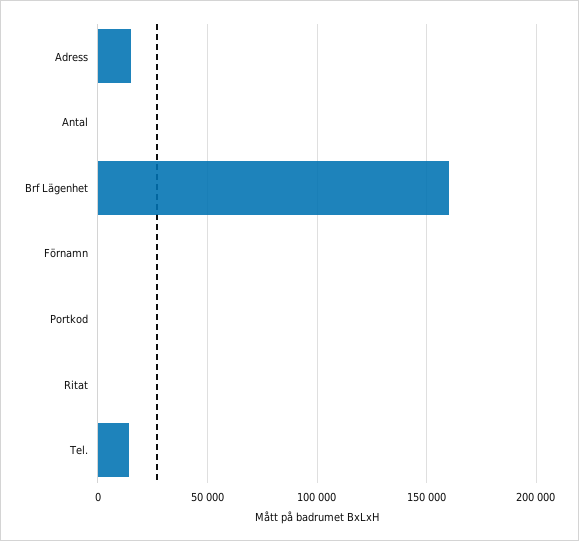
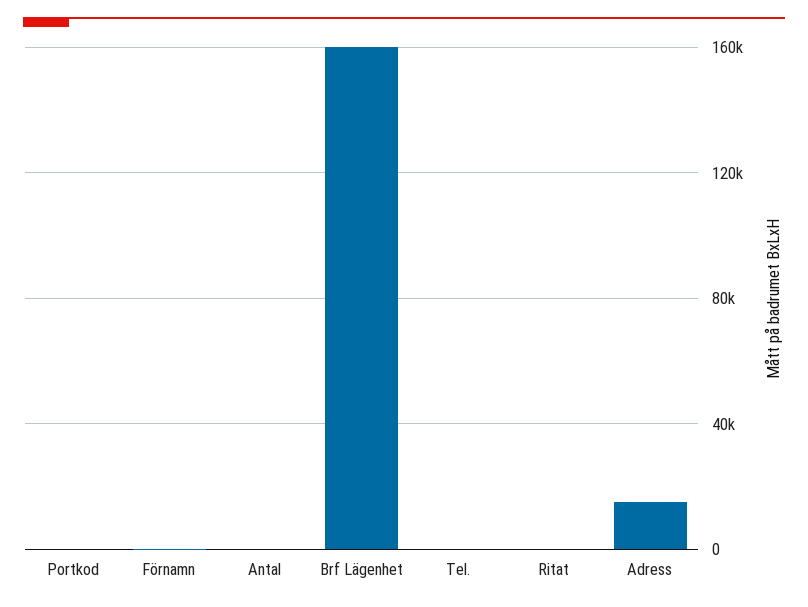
Tel.: 15000 -> 0

